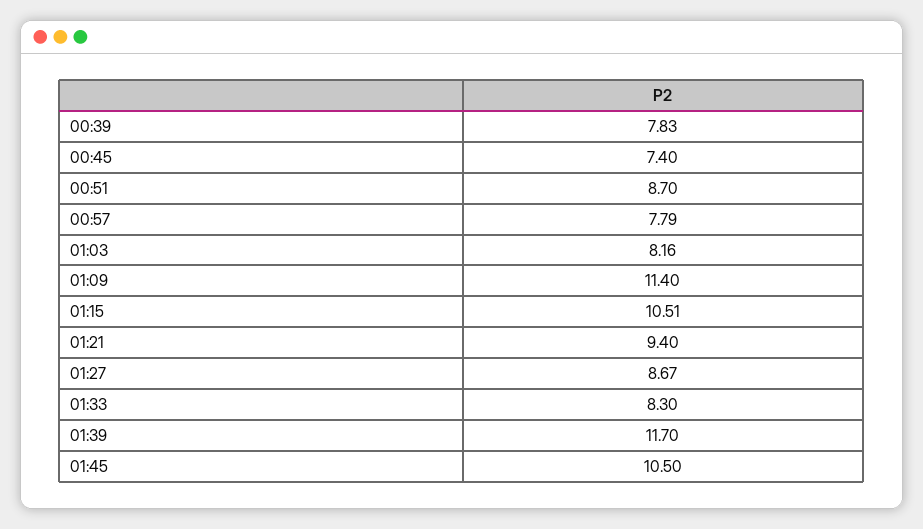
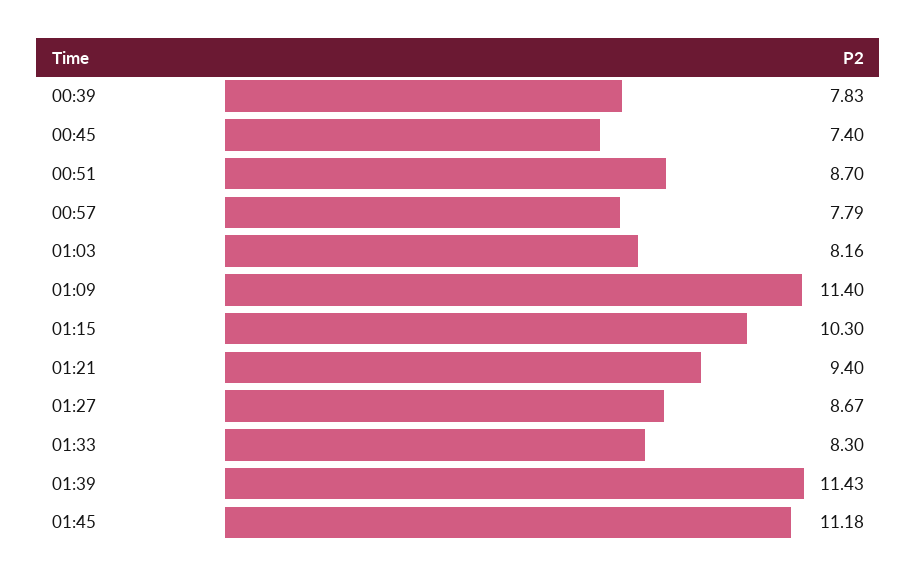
01:15: 10.51 -> 10.3
01:39: 11.7 -> 11.43
01:45: 10.5 -> 11.18

